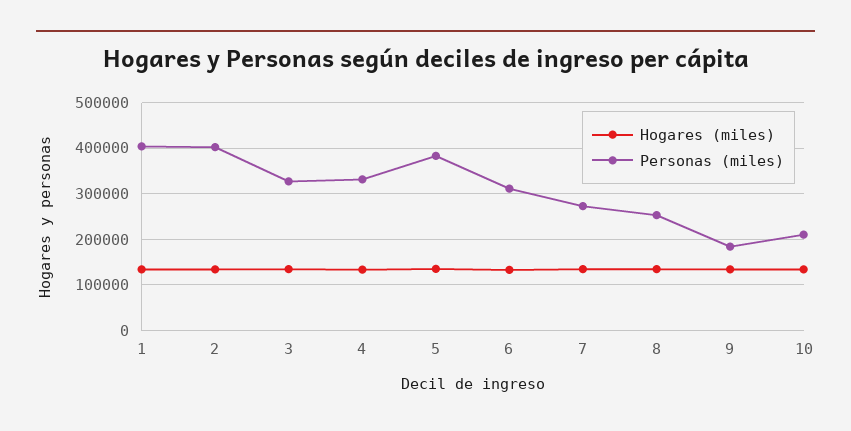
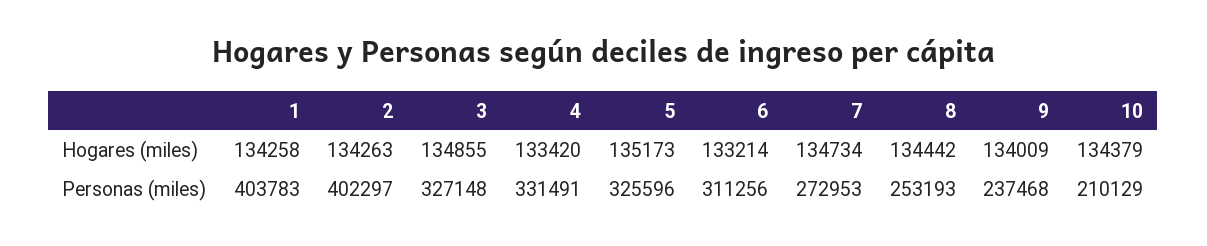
Personas (miles), 5: 380000 -> 325596
Personas (miles), 9: 180000 -> 237468

